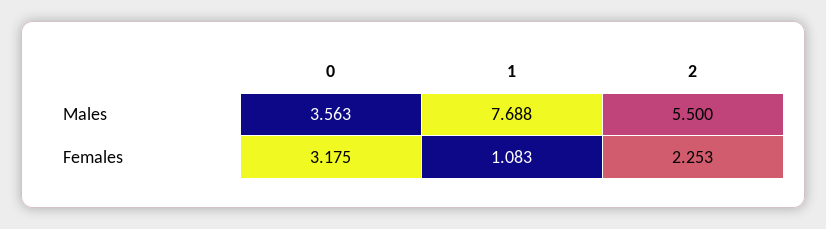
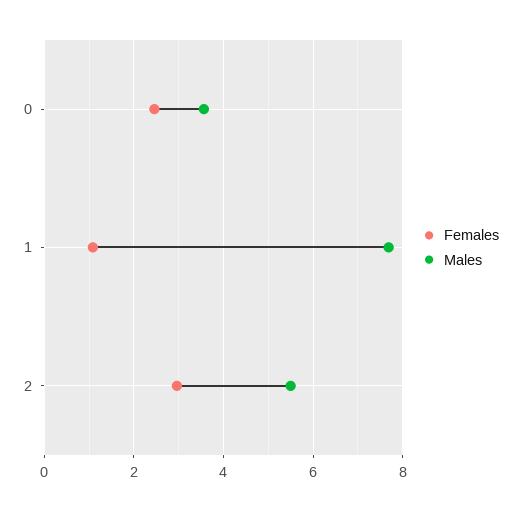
Females, 0: 3.175 -> 2.4
Females, 2: 2.253 -> 3

